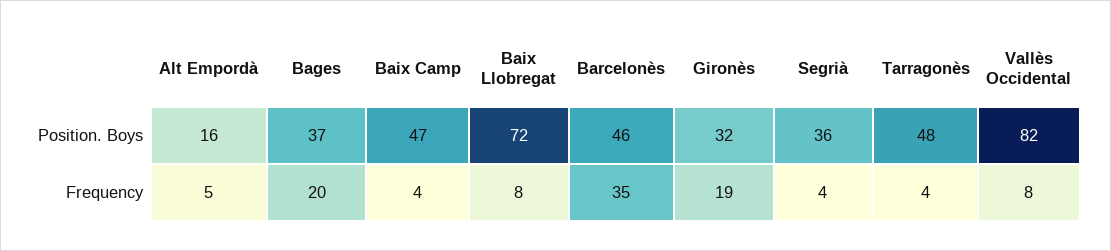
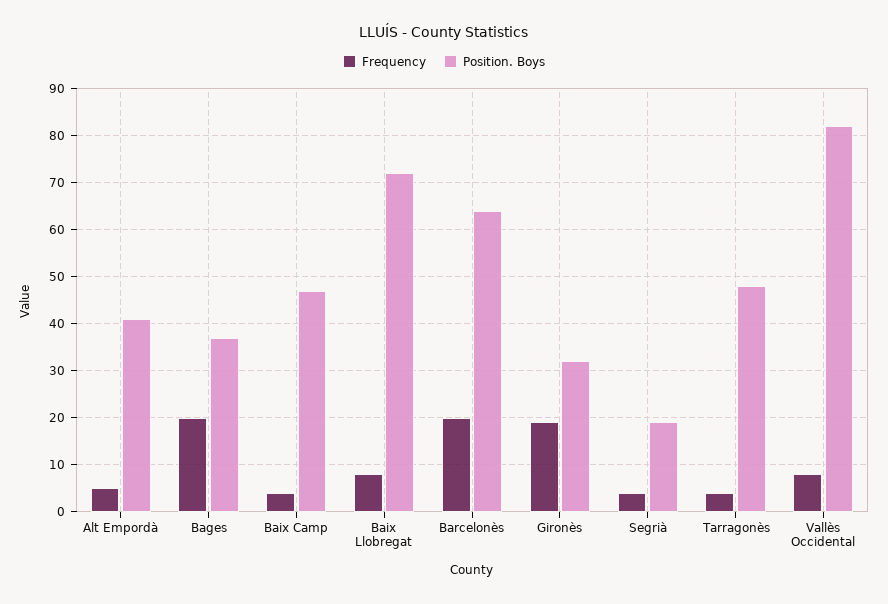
Position. Boys, Alt Empordà: 16 -> 40
Position. Boys, Barcelonès: 46 -> 65
Position. Boys, Segrià: 36 -> 20
Frequency, Barcelonès: 35 -> 20

